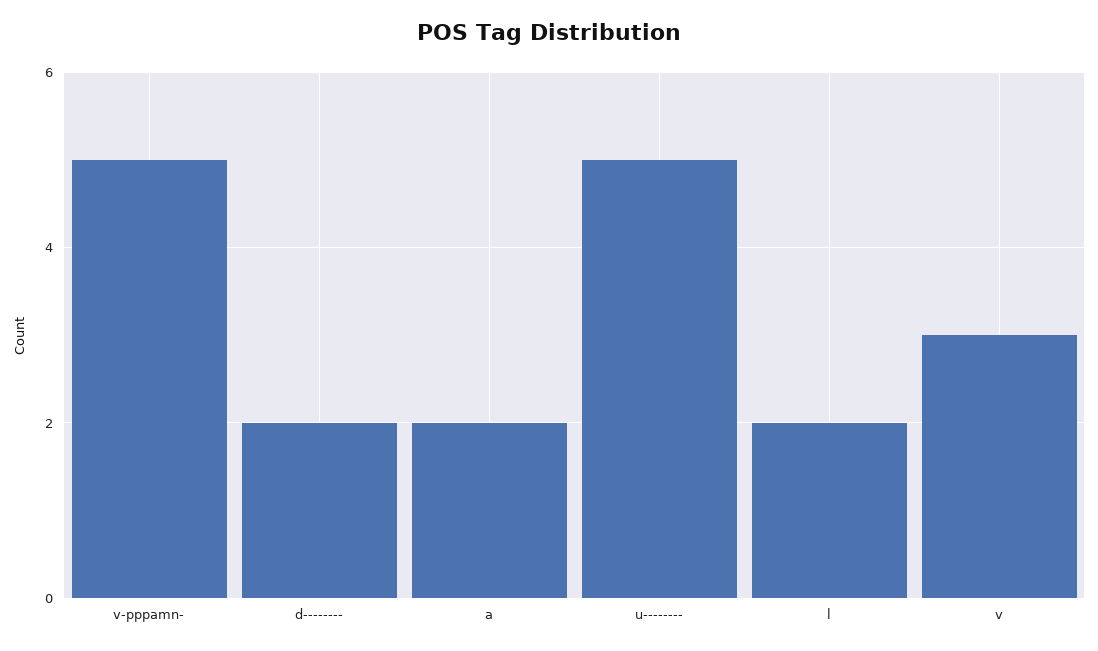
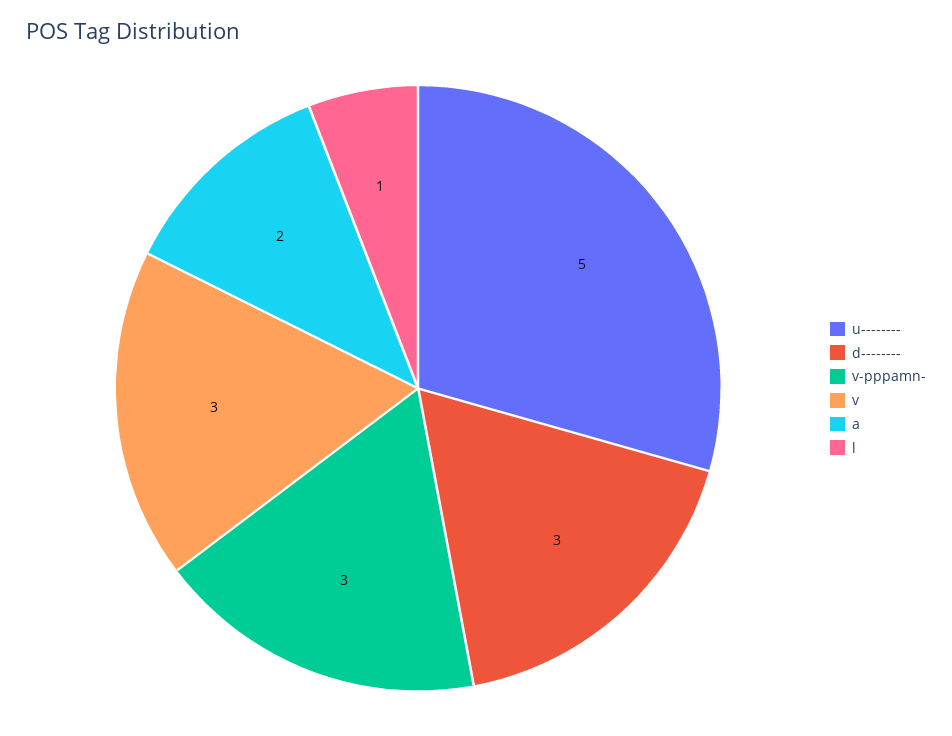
v-pppamn-: 5 -> 3
d--------: 2 -> 3
l: 2 -> 1

